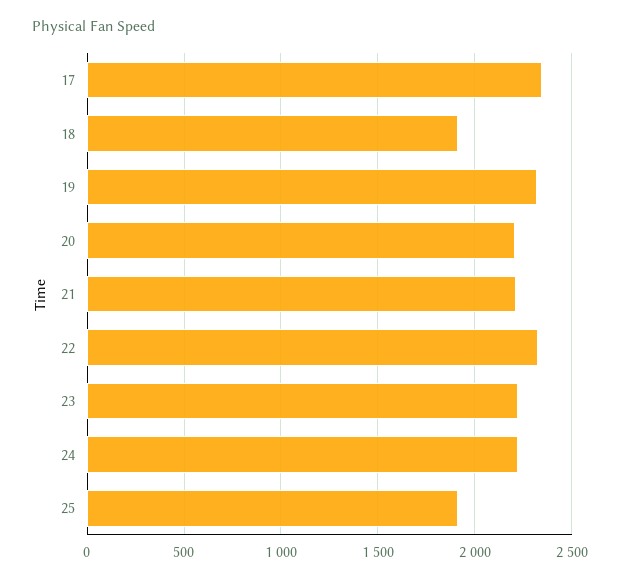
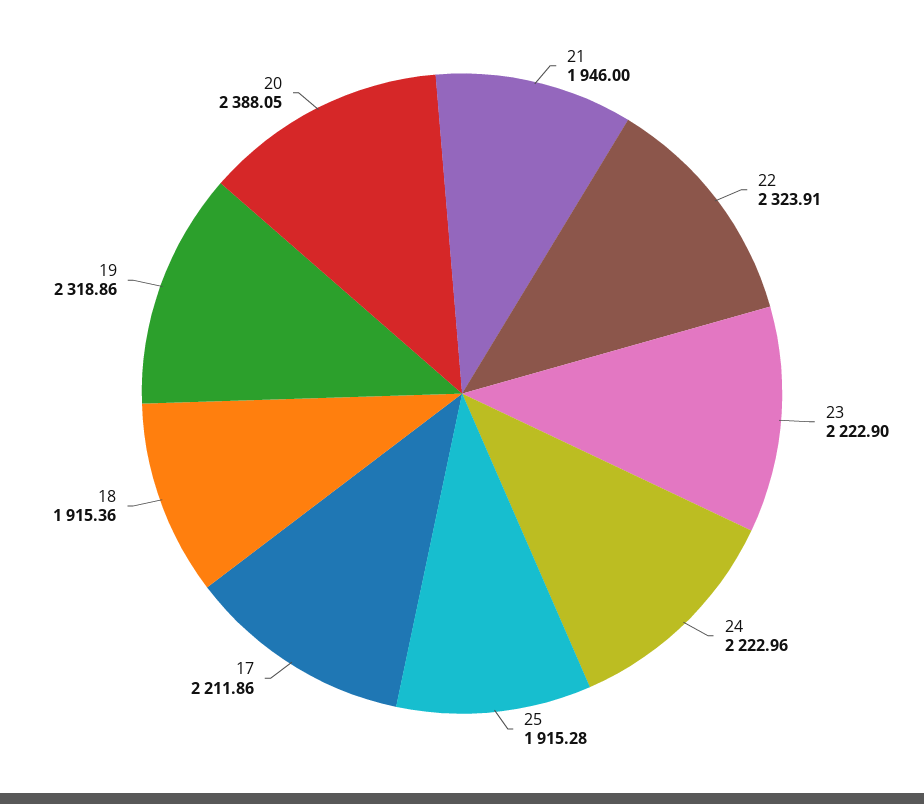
17: 2350 -> 2211.86
20: 2200 -> 2388.05
21: 2200 -> 1946

